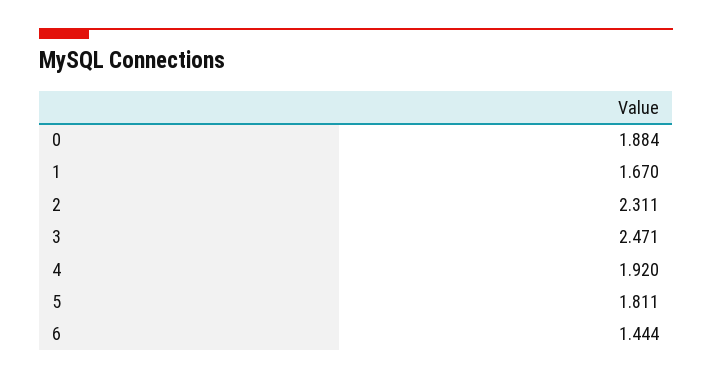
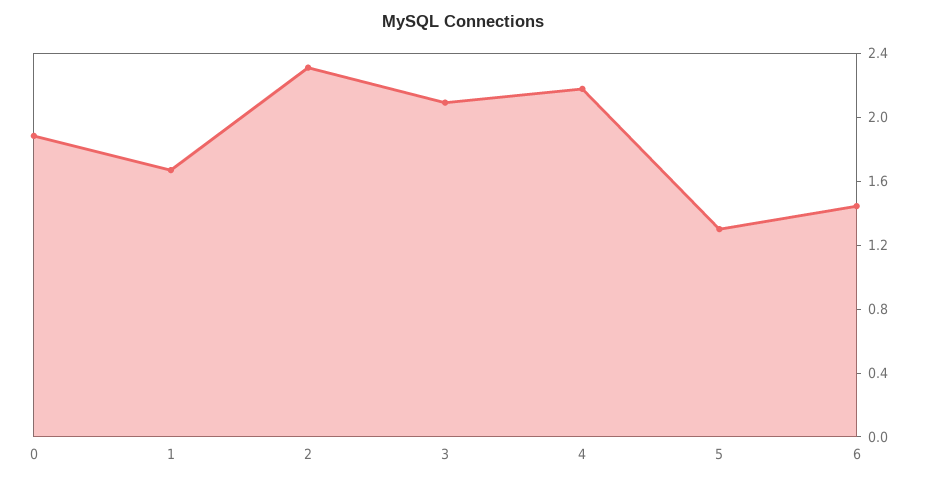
3: 2.471 -> 2.1
4: 1.92 -> 2.2
5: 1.811 -> 1.3

